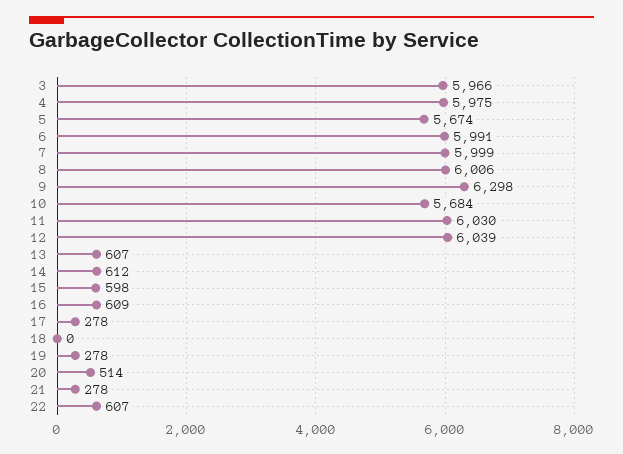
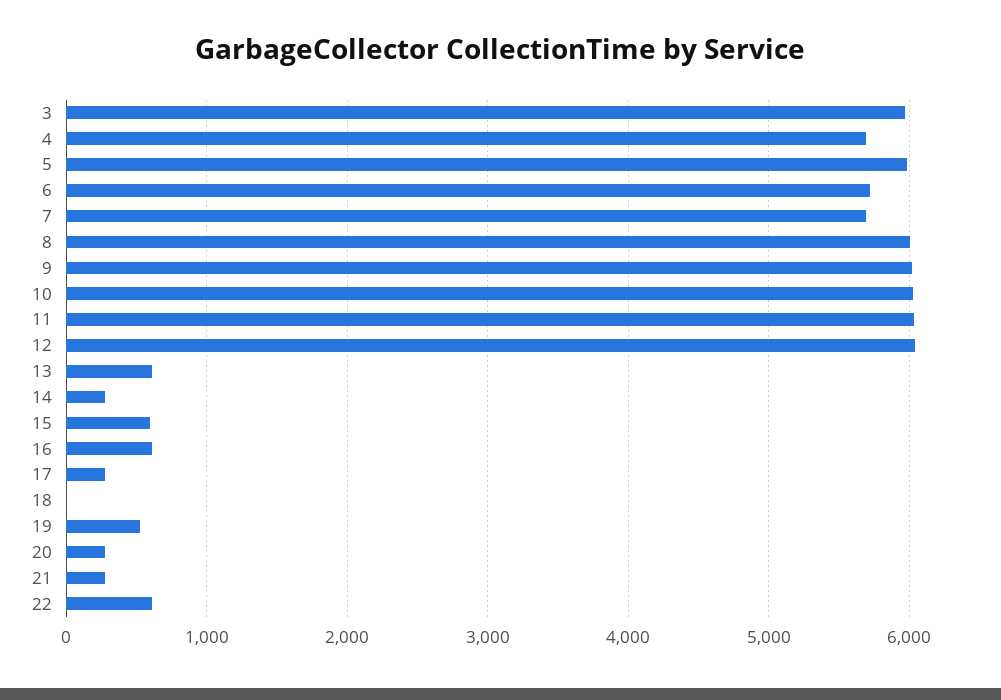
4: 5975 -> 5700
5: 5674 -> 6000
6: 5991 -> 5700
7: 5999 -> 5700
9: 6298 -> 6000
10: 5684 -> 6000
14: 612 -> 300
19: 278 -> 500
20: 514 -> 300

